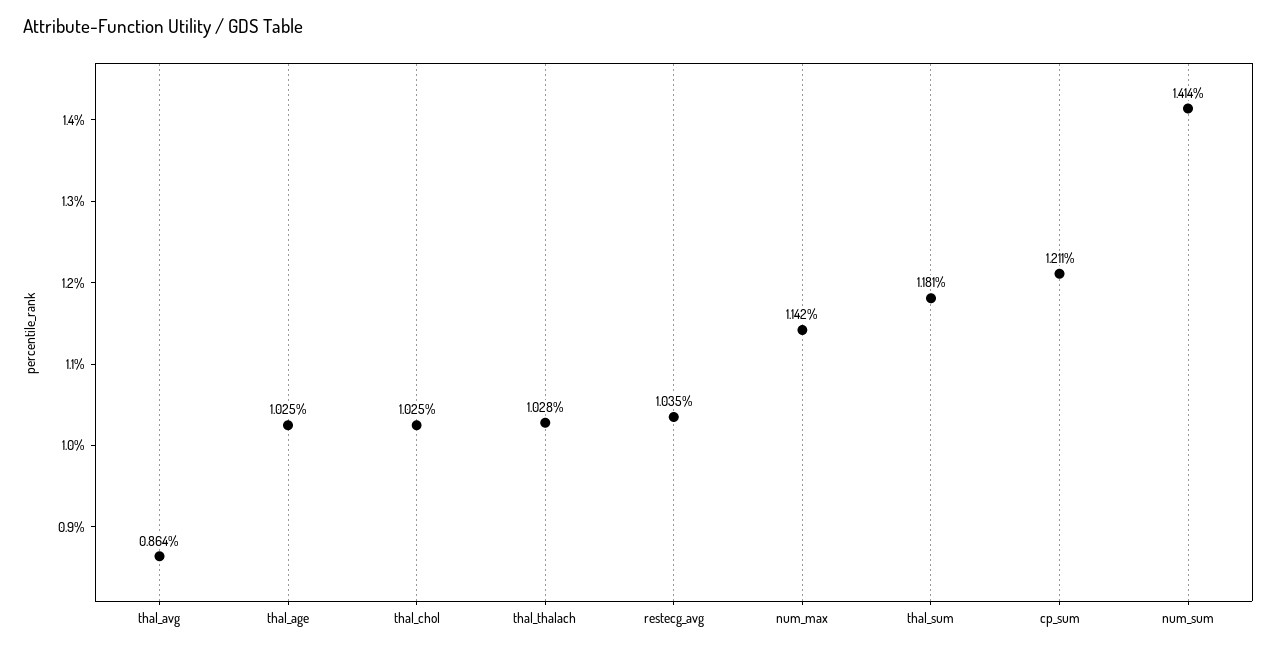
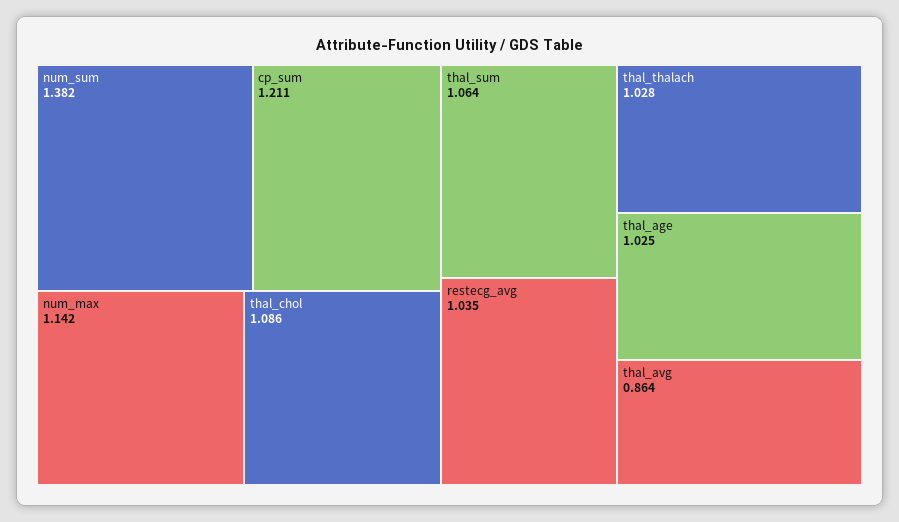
thal_chol: 1.025 -> 1.086
thal_sum: 1.181 -> 1.064
num_sum: 1.414 -> 1.382

